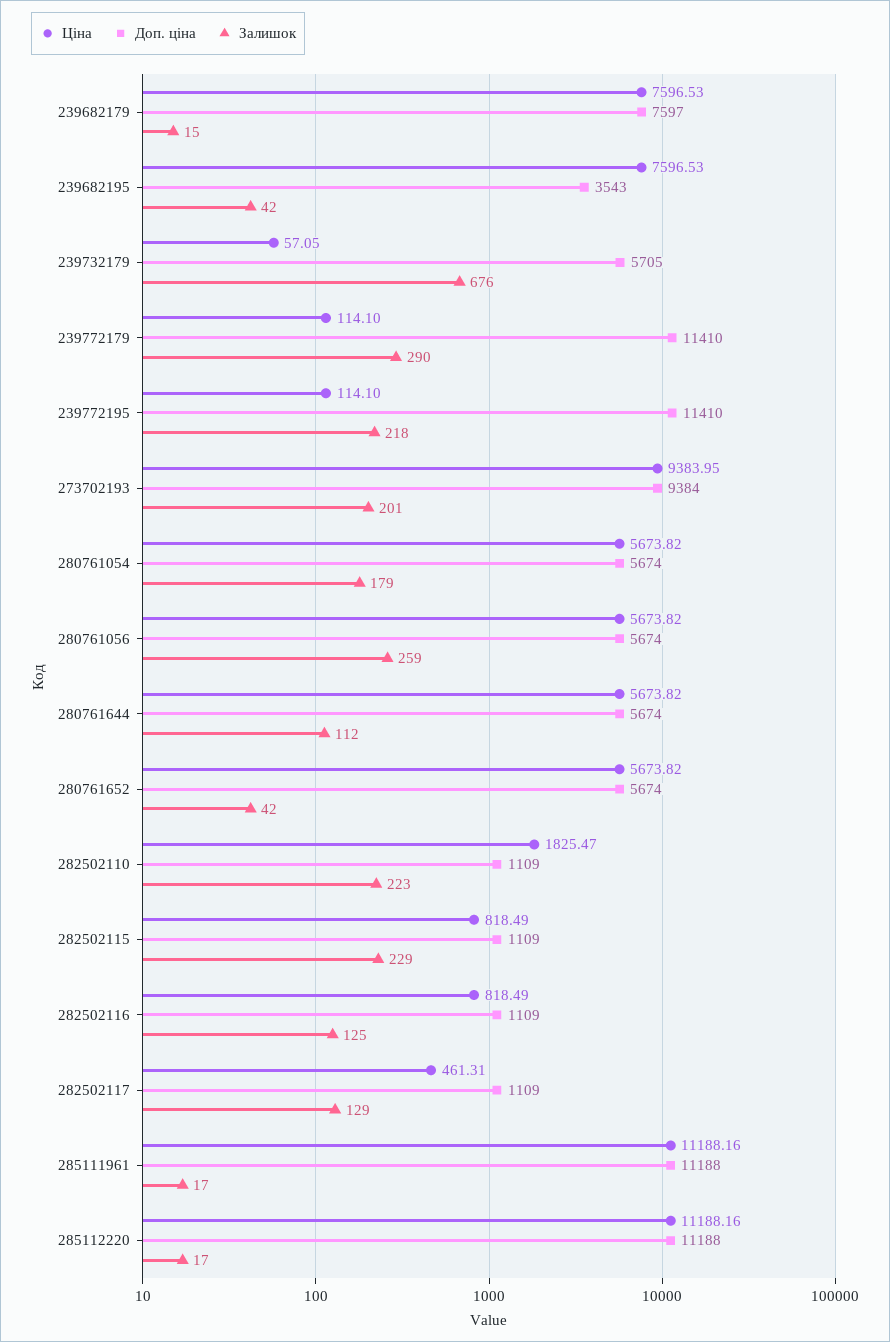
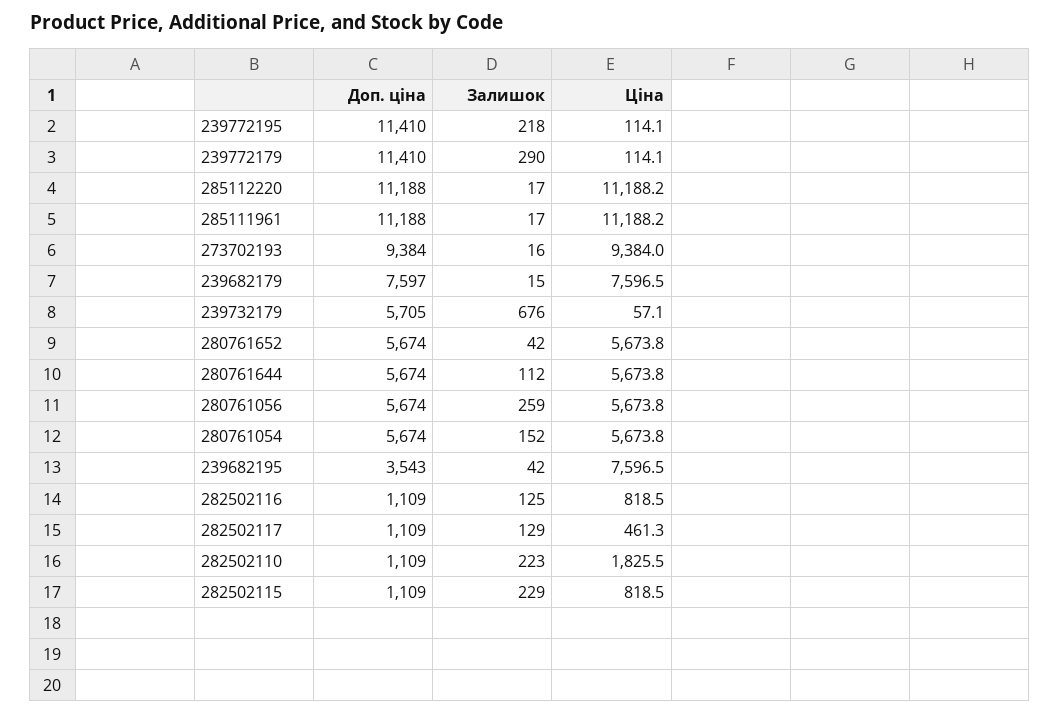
Залишок, 273702193: 201 -> 16
Залишок, 280761054: 179 -> 152

